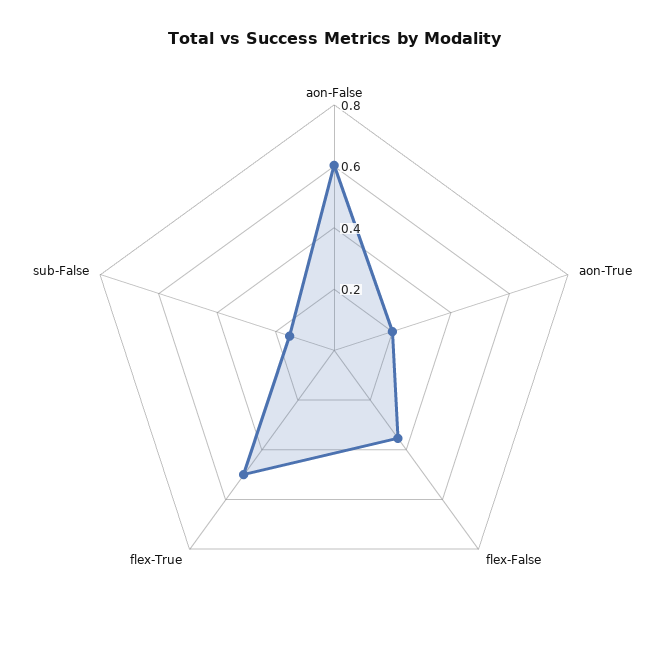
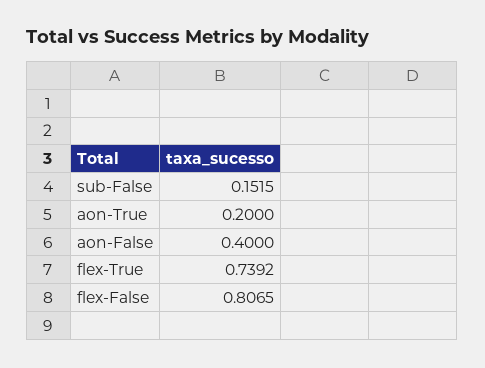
aon-False: 0.6 -> 0.4
flex-False: 0.35 -> 0.8065
flex-True: 0.5 -> 0.7392

